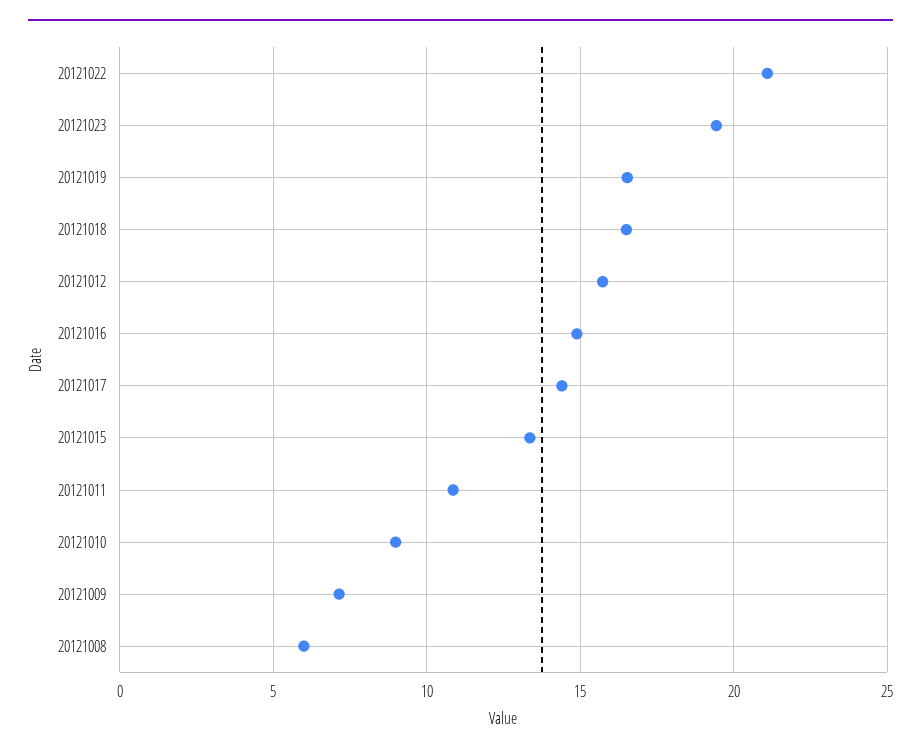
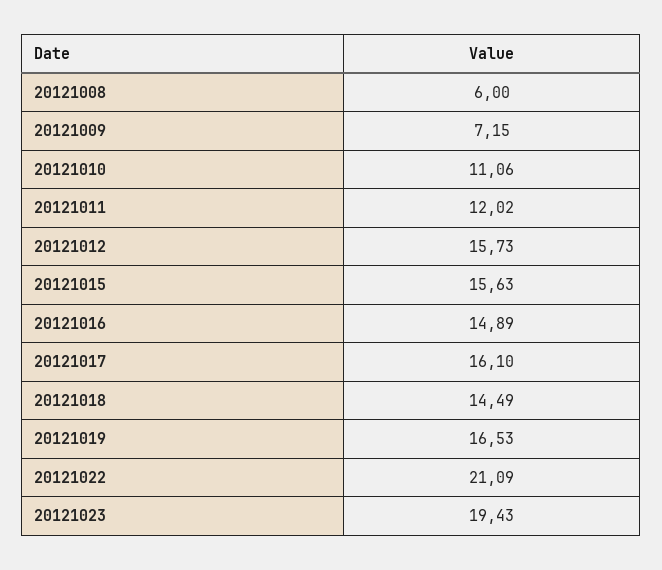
20121018: 16.5 -> 14.49
20121017: 14.5 -> 16.1
20121015: 13.5 -> 15.63
20121011: 11 -> 12.02
20121010: 9 -> 11.06

